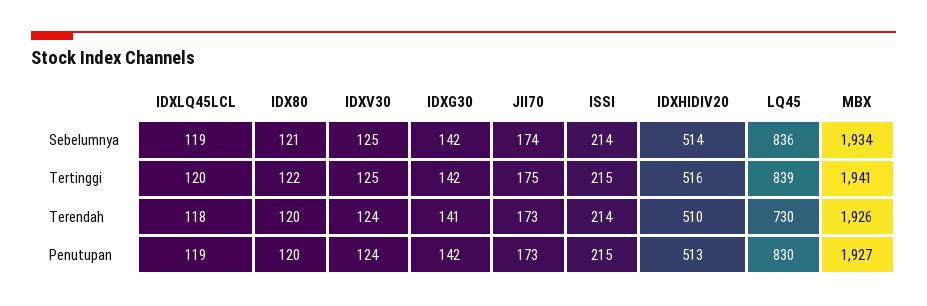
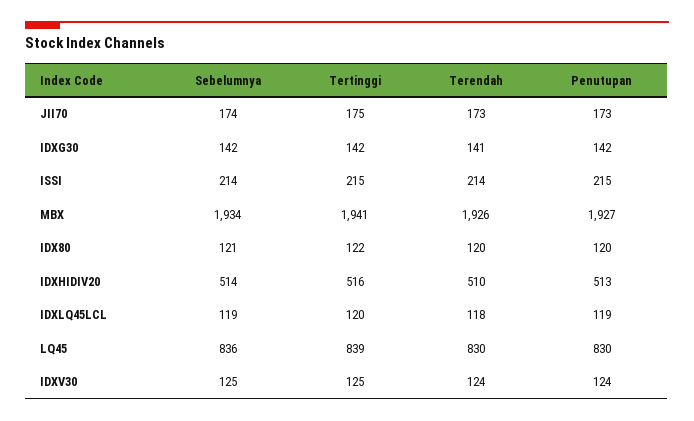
LQ45, Terendah: 730 -> 830

